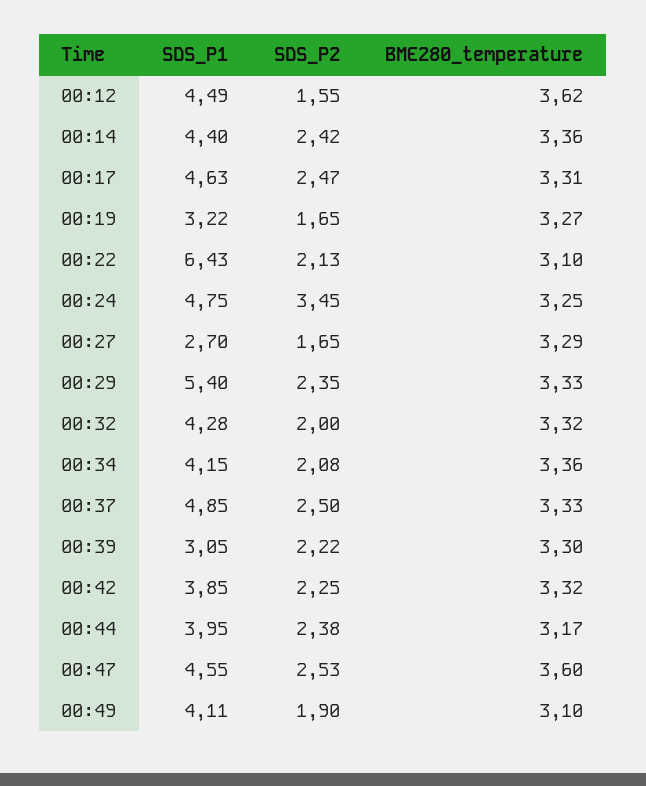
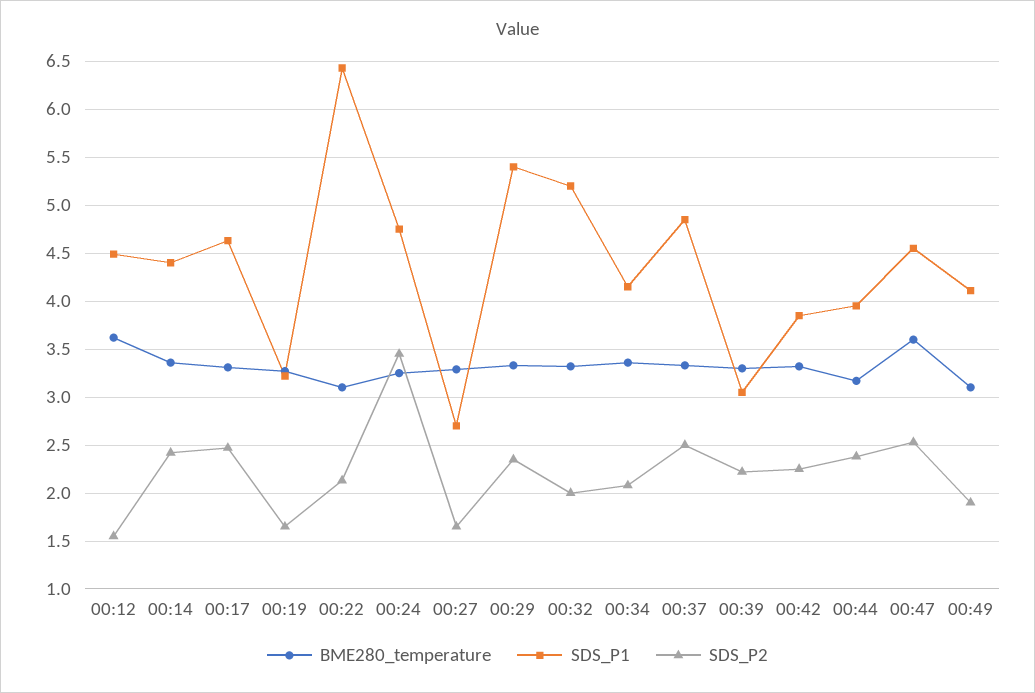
SDS_P1, 00:32: 4.28 -> 5.2

